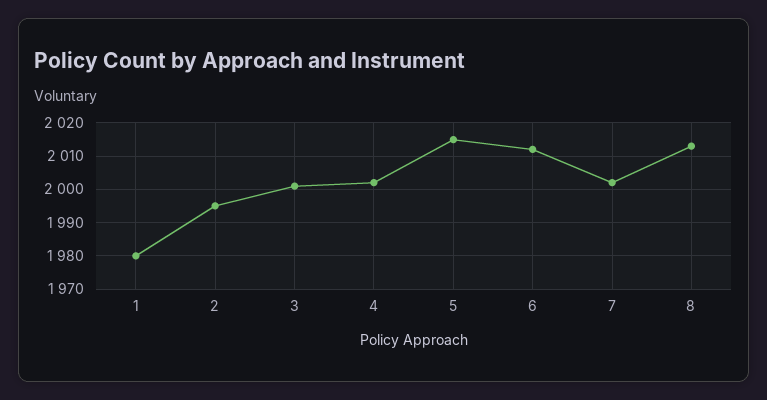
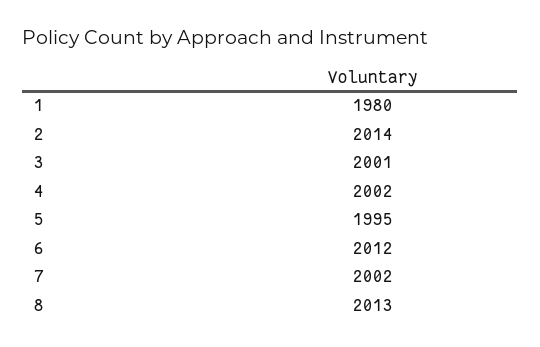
2: 1995 -> 2014
5: 2015 -> 1995

